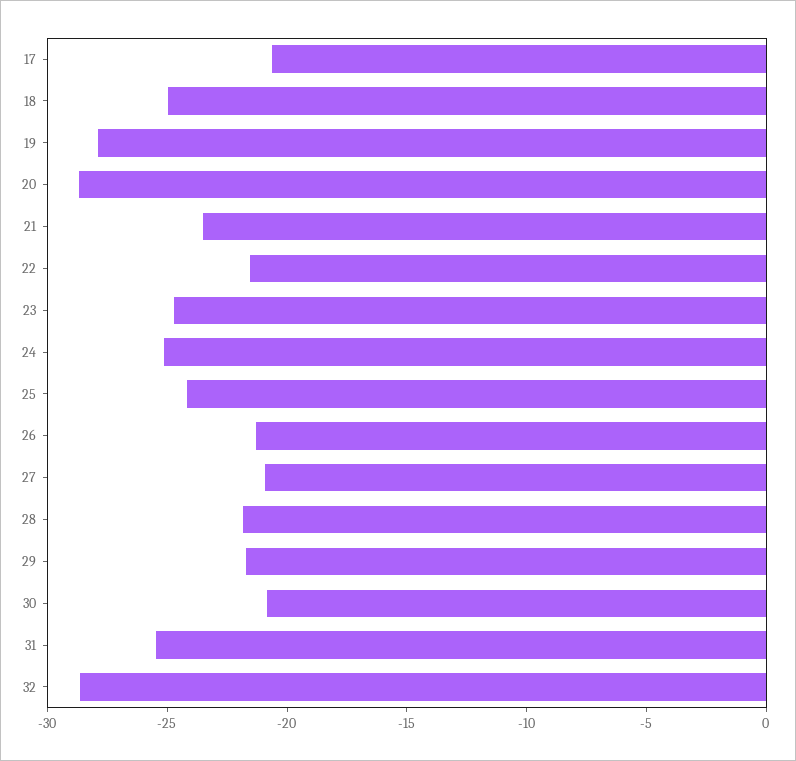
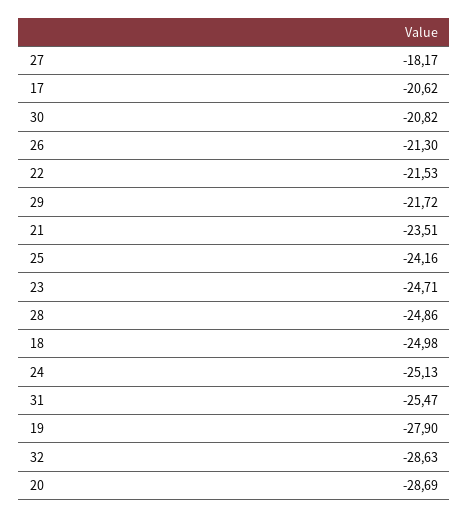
27: -21 -> -18.17
28: -22 -> -24.86

